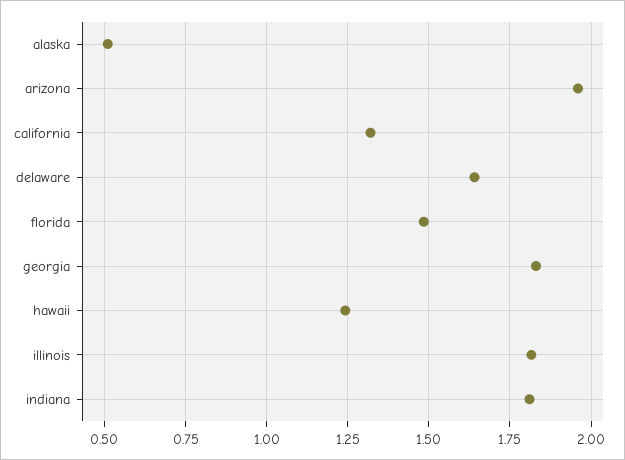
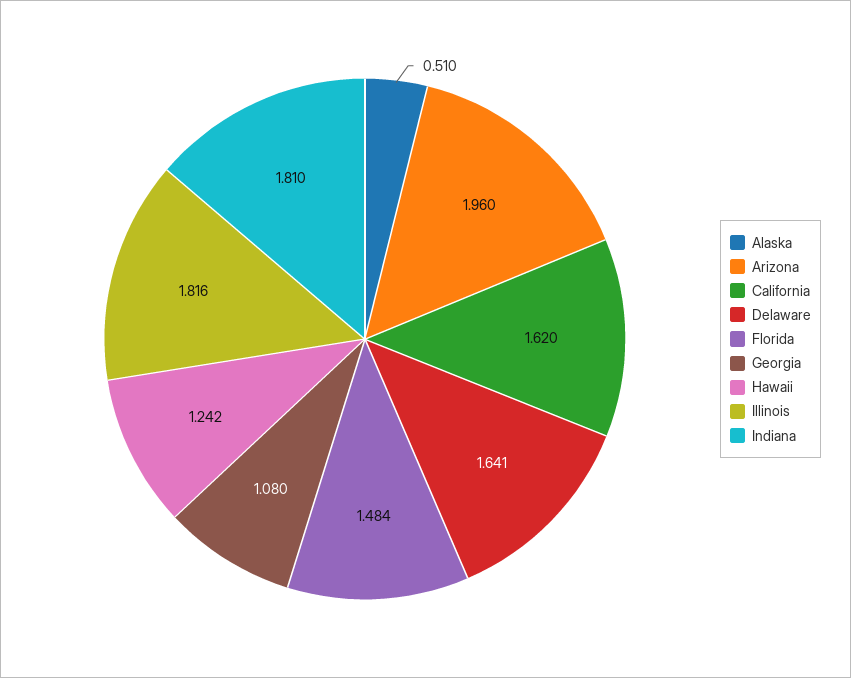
california: 1.325 -> 1.62
georgia: 1.825 -> 1.08

